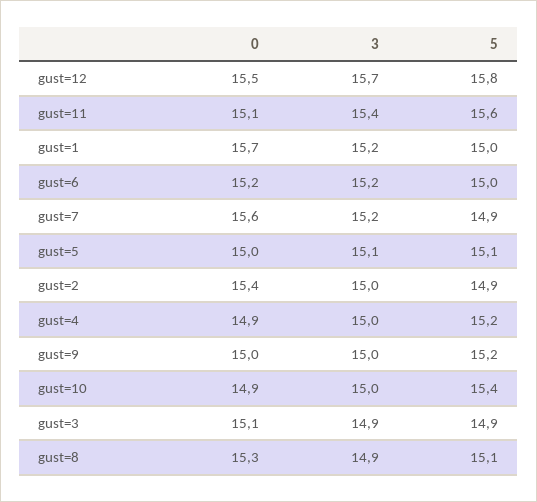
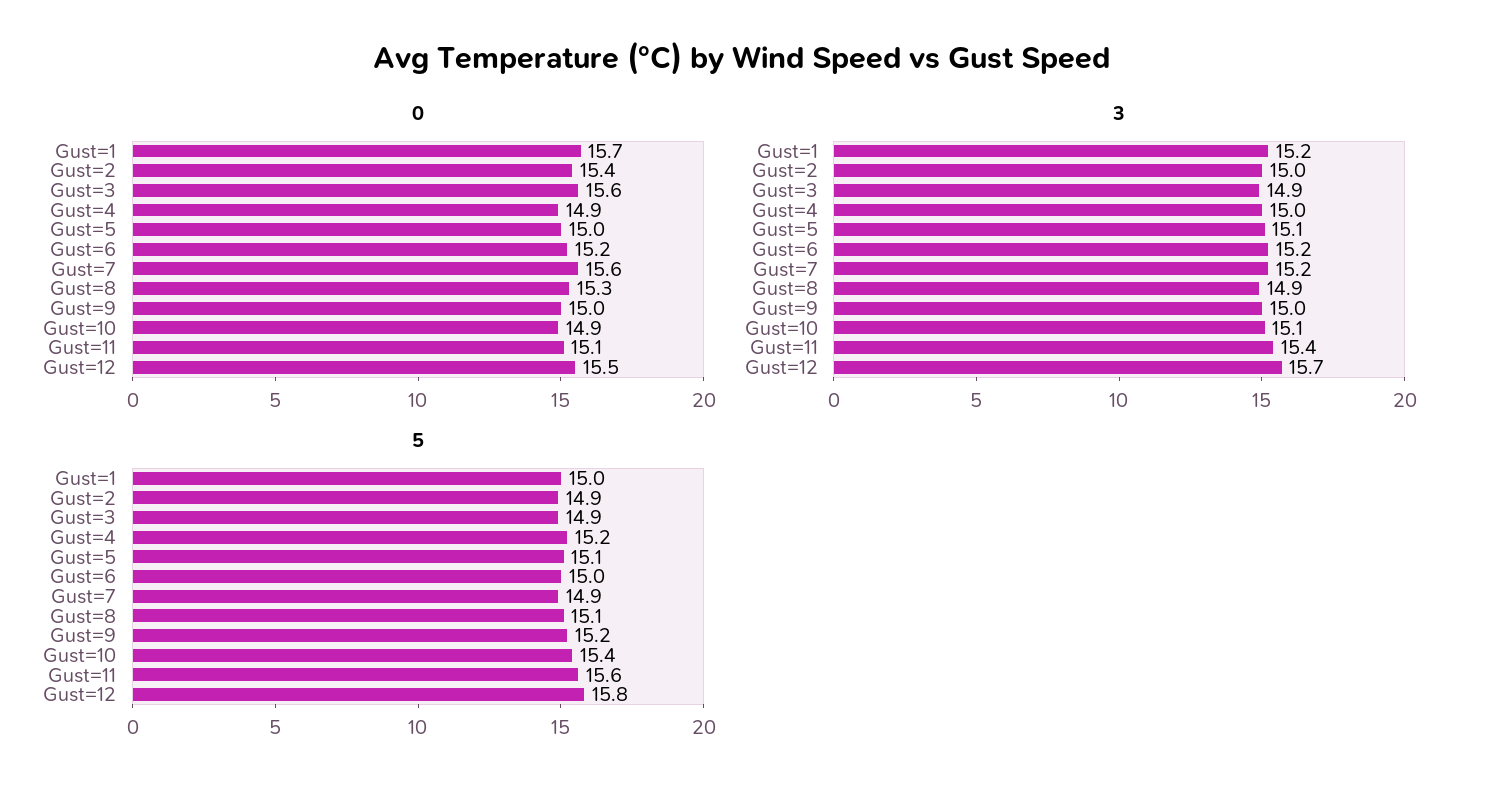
3, gust=10: 15 -> 15.1
0, gust=3: 15.1 -> 15.6

